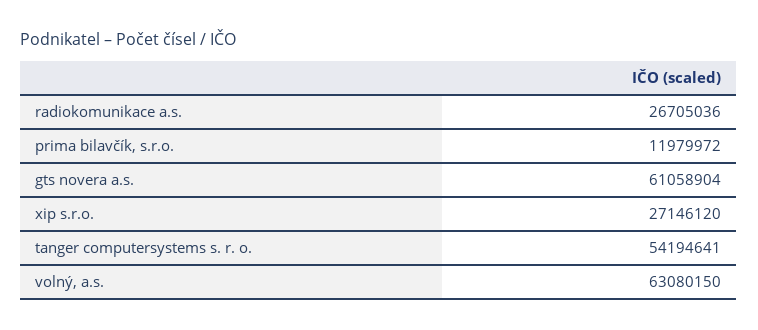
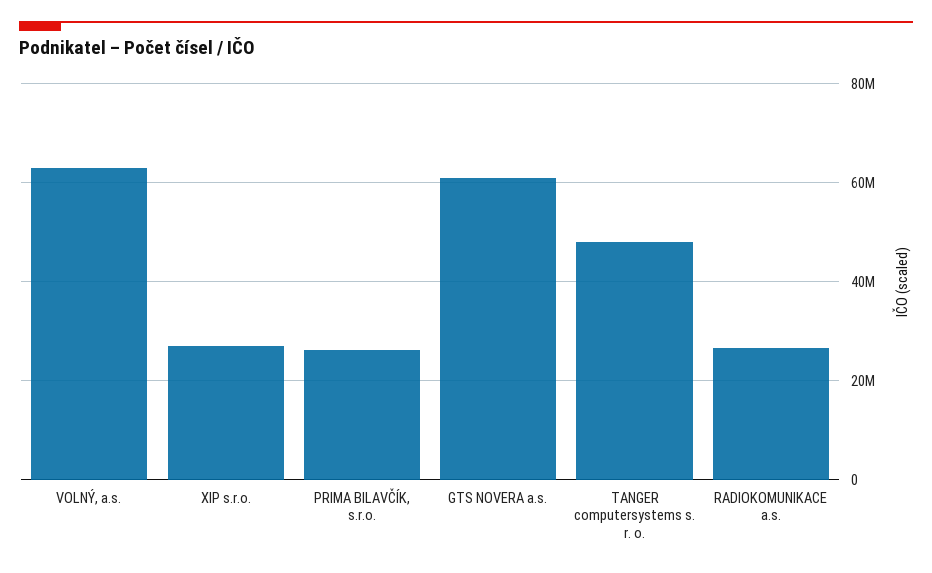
prima bilavčík, s.r.o.: 11979972 -> 26000000
tanger computersystems s. r. o.: 54194641 -> 48000000

